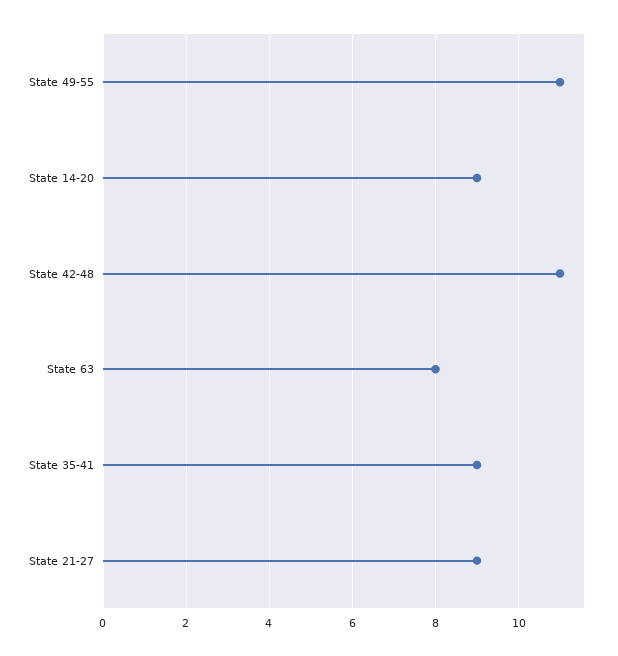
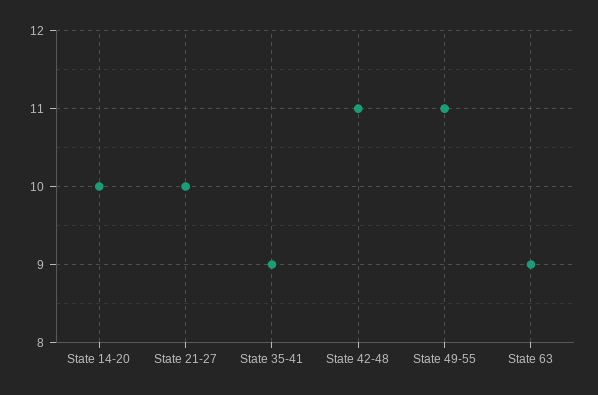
State 14-20: 9 -> 10
State 63: 8 -> 9
State 21-27: 9 -> 10

